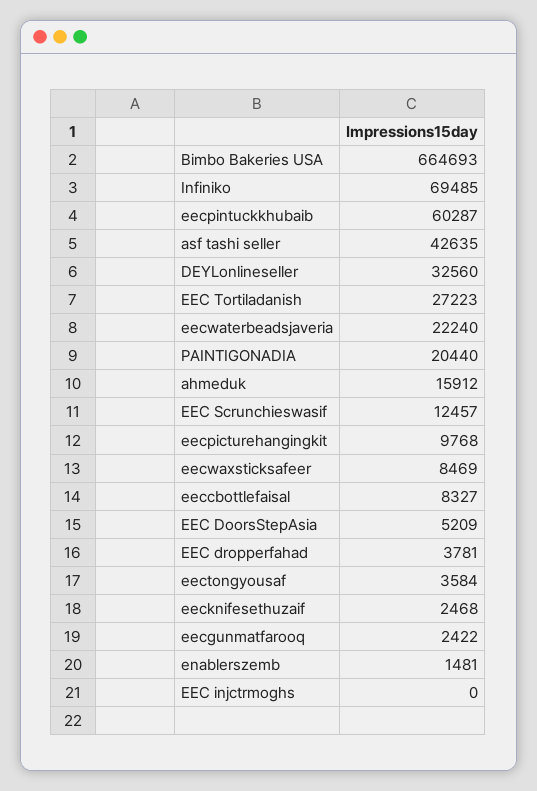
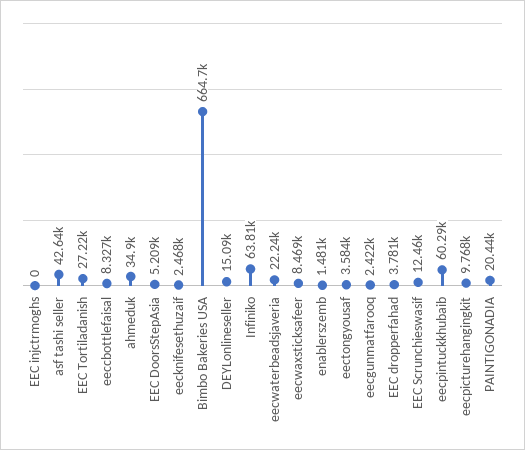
Infiniko: 69485 -> 63810
DEYLonlineseller: 32560 -> 15090
ahmeduk: 15912 -> 34900

